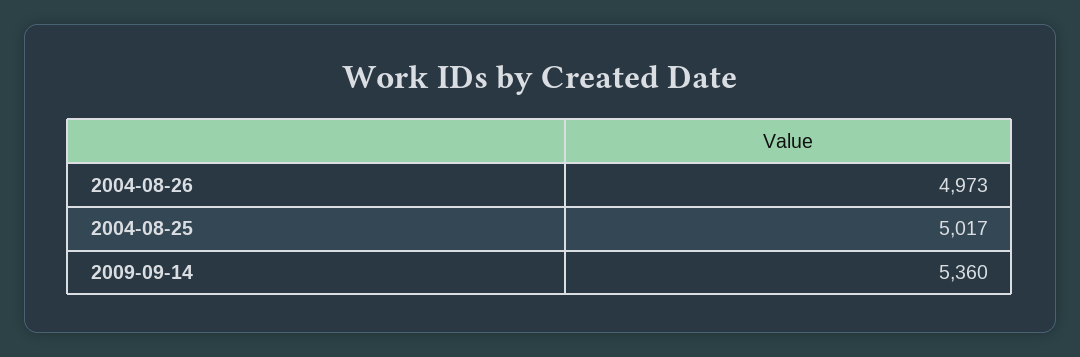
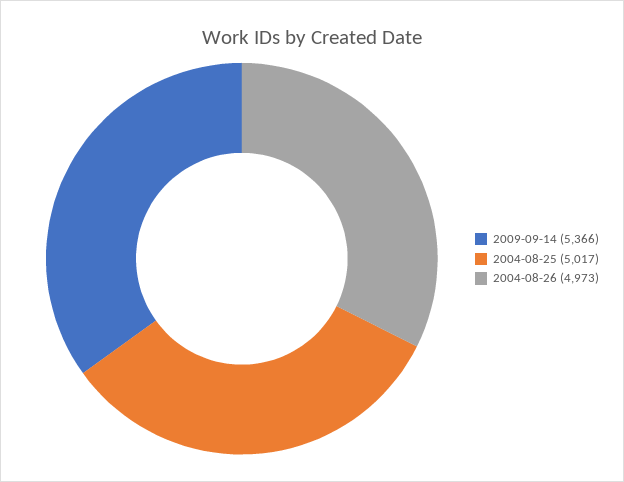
2009-09-14: 5360 -> 5366

